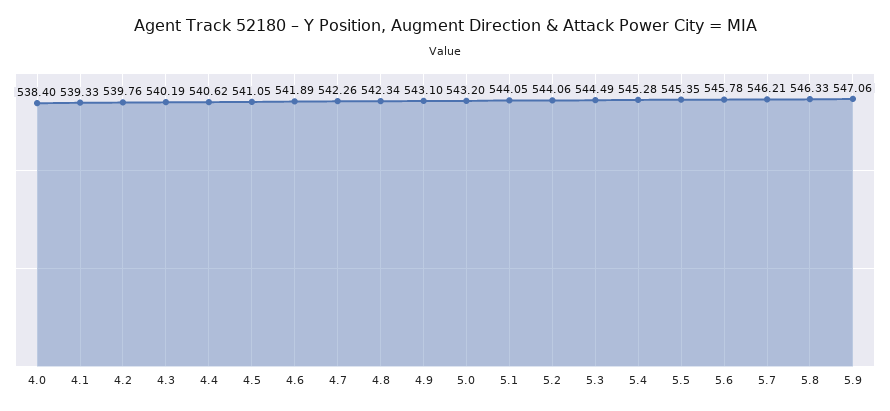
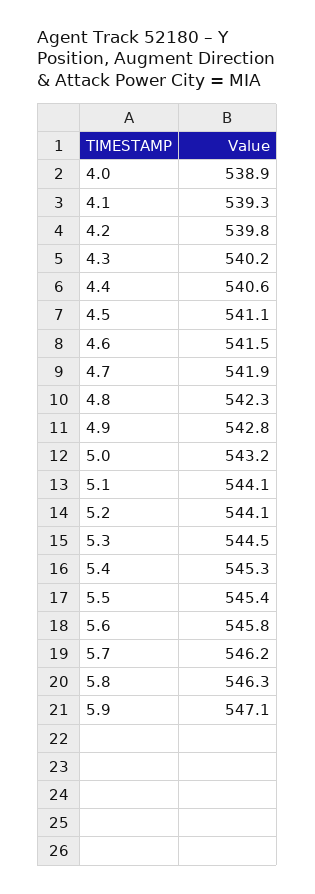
4.0: 538.4 -> 538.9
4.6: 541.89 -> 541.5
4.7: 542.26 -> 541.9
4.9: 543.1 -> 542.8

